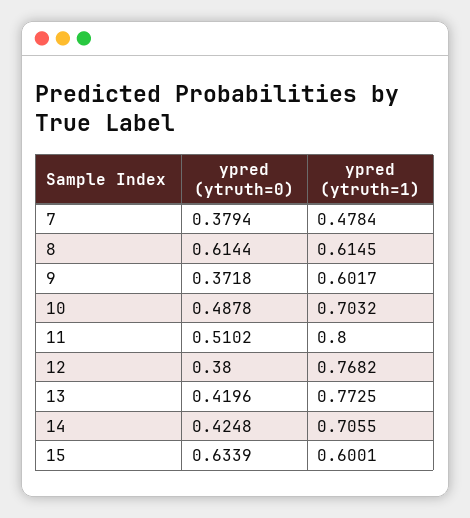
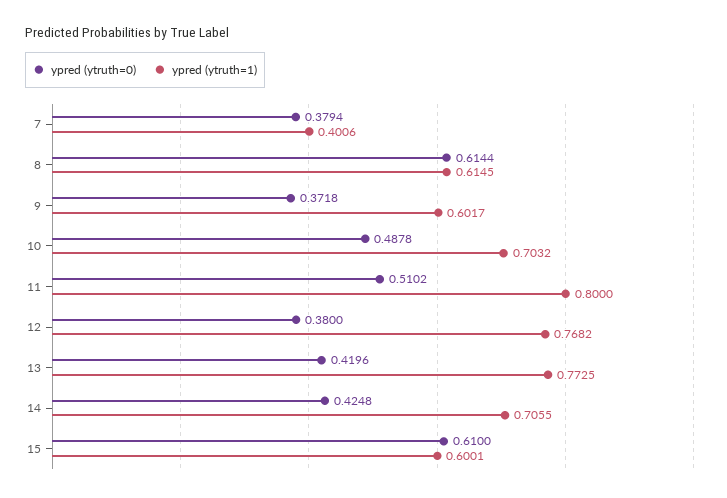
ypred (ytruth=1), 7: 0.4784 -> 0.4006
ypred (ytruth=0), 15: 0.6339 -> 0.61

